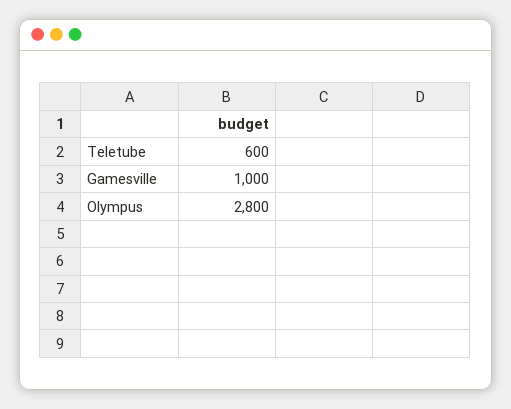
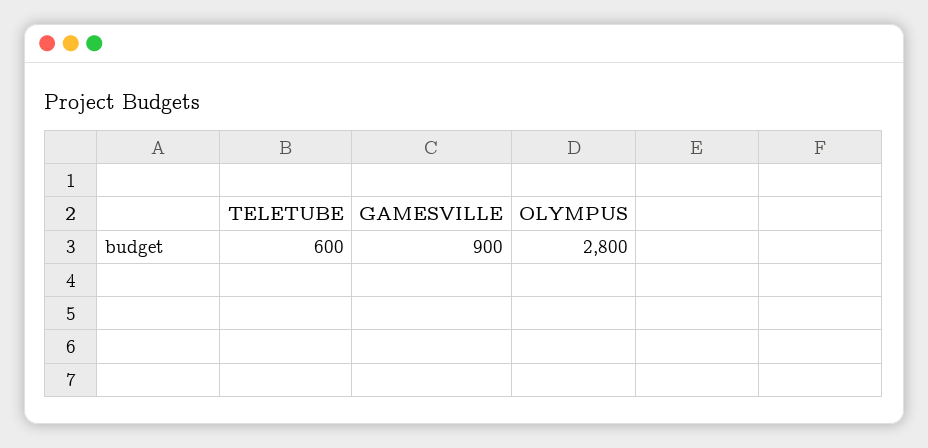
Gamesville: 1000 -> 900

